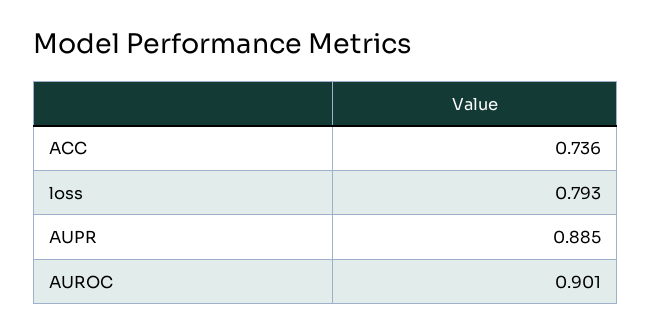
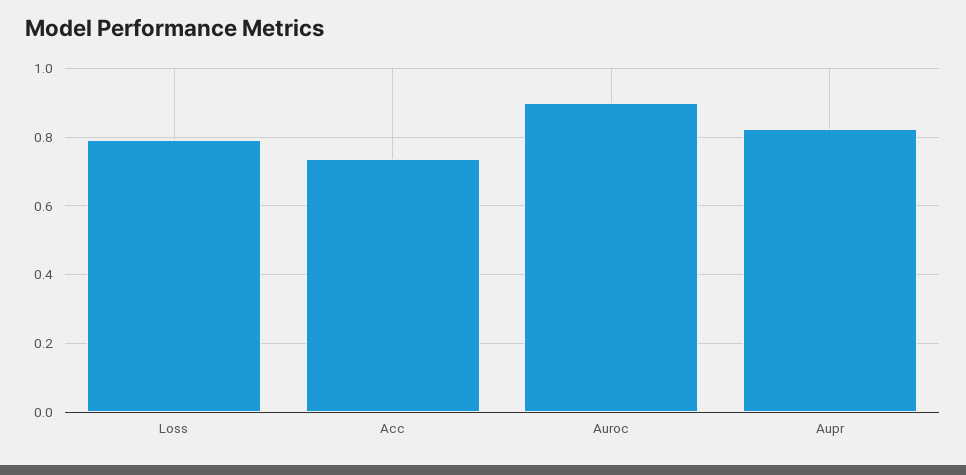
AUPR: 0.885 -> 0.82

